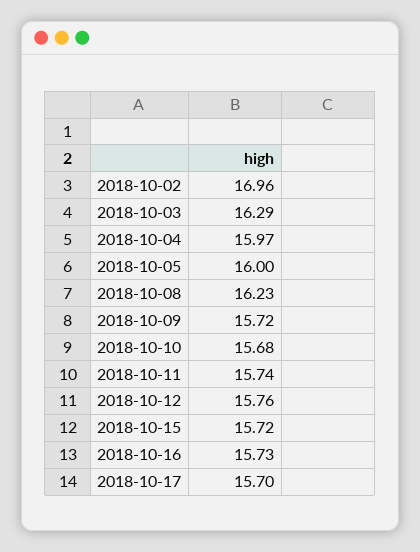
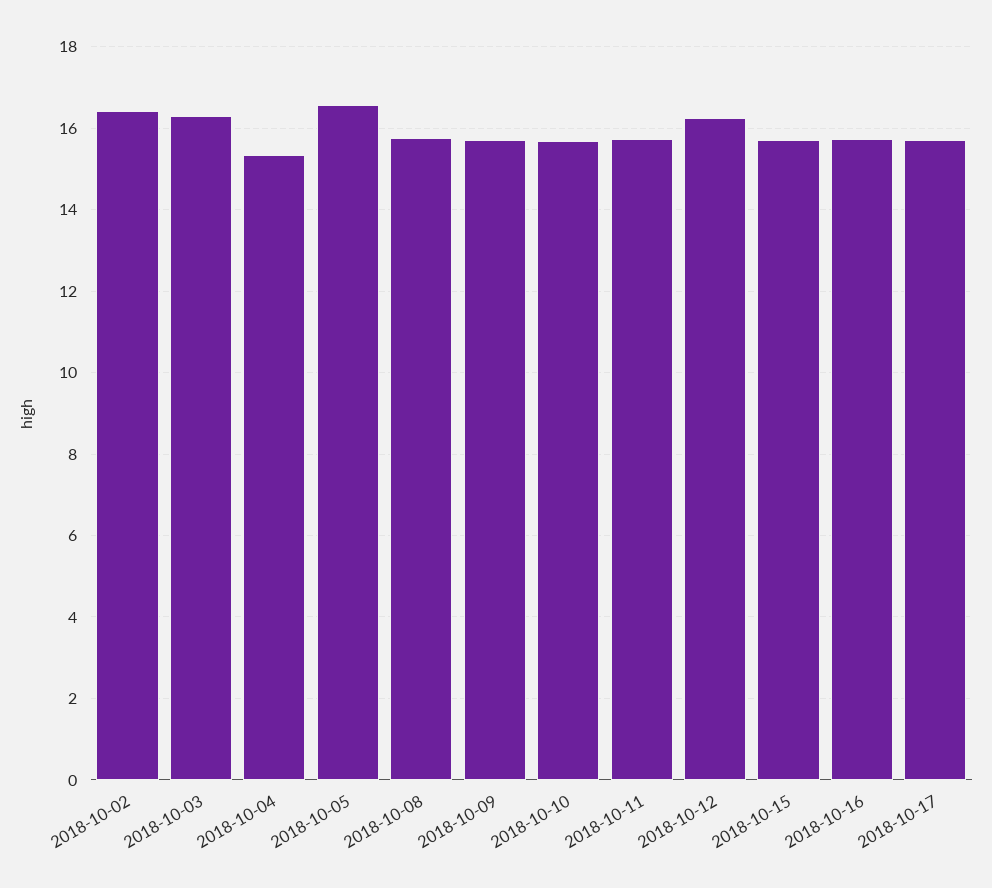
2018-10-02: 16.96 -> 16.4
2018-10-04: 15.97 -> 15.4
2018-10-05: 16 -> 16.6
2018-10-08: 16.23 -> 15.8
2018-10-12: 15.76 -> 16.2

